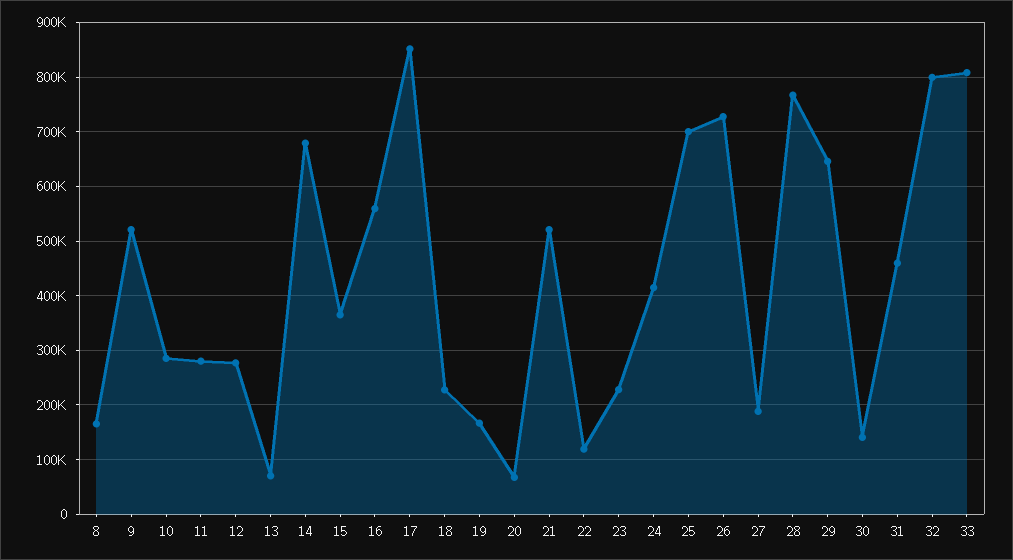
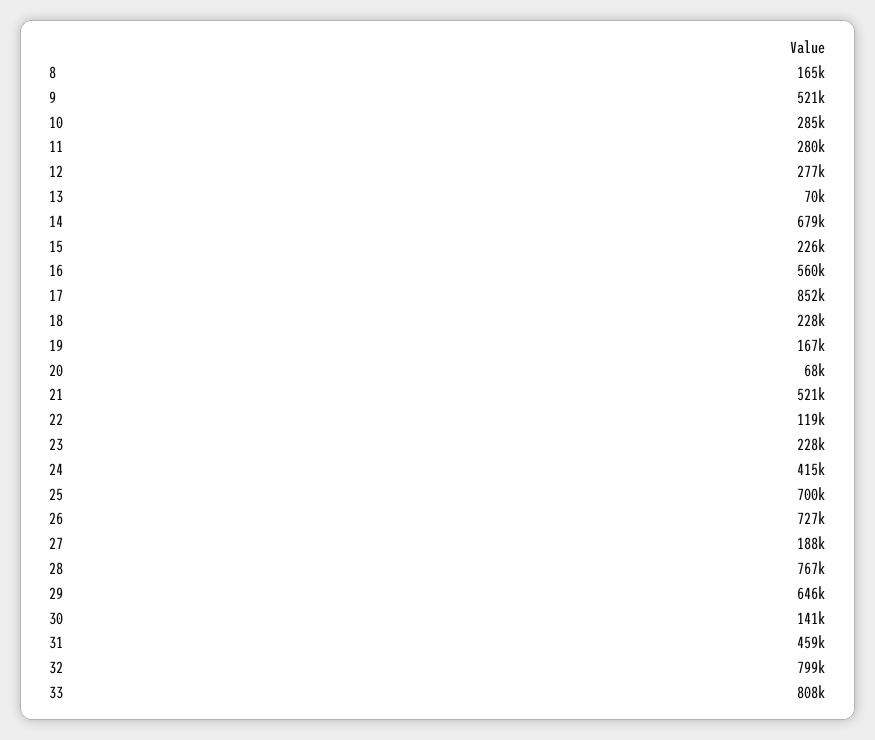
15: 360000 -> 226000

